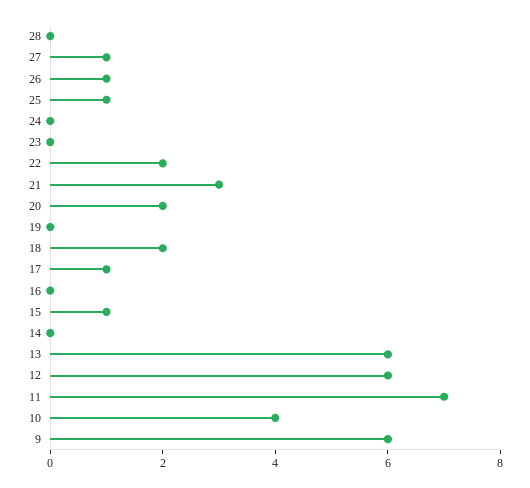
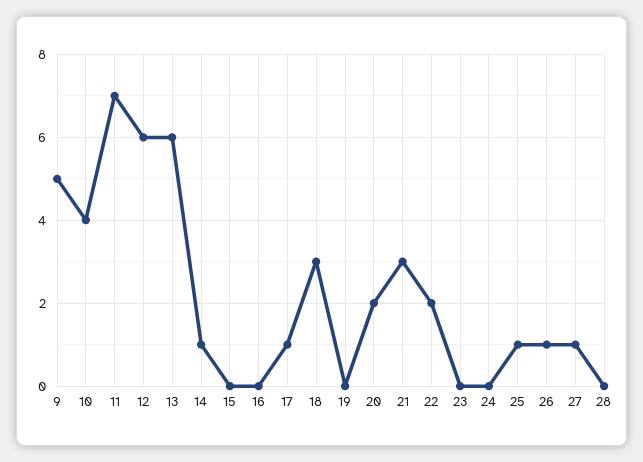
18: 2 -> 3
15: 1 -> 0
14: 0 -> 1
9: 6 -> 5

